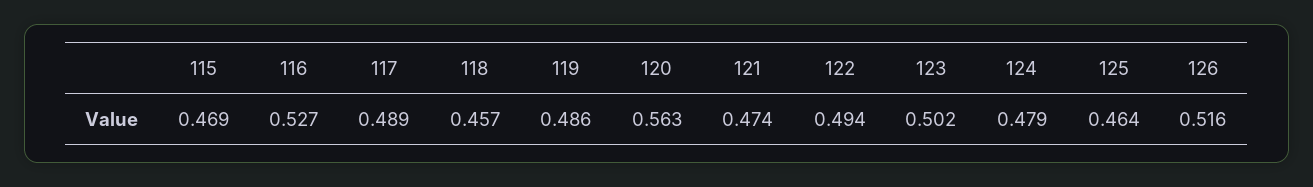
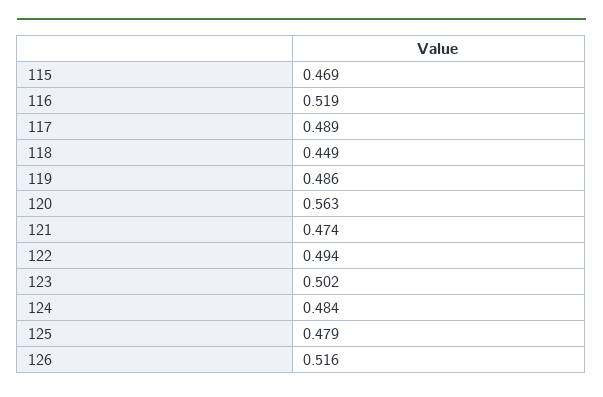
116: 0.527 -> 0.519
118: 0.457 -> 0.449
124: 0.479 -> 0.484
125: 0.464 -> 0.479

